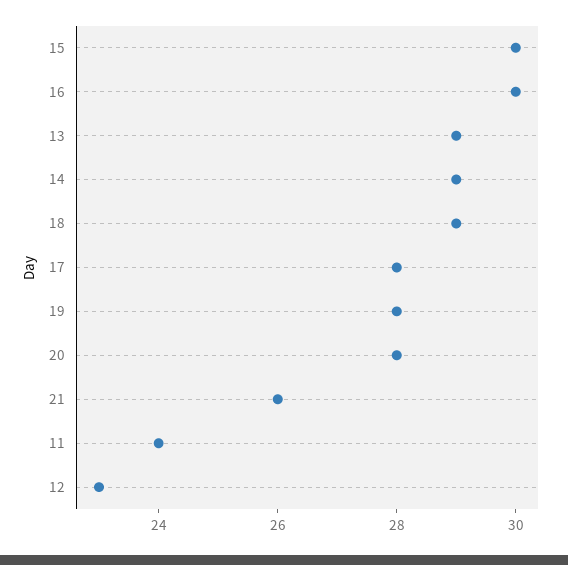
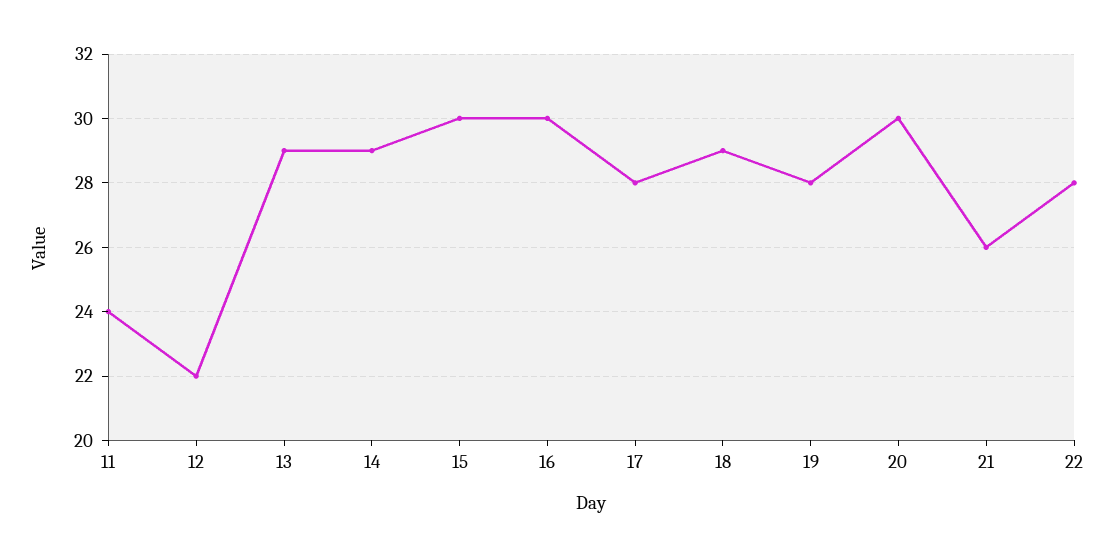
20: 28 -> 30
12: 23 -> 22
22: none -> 28

